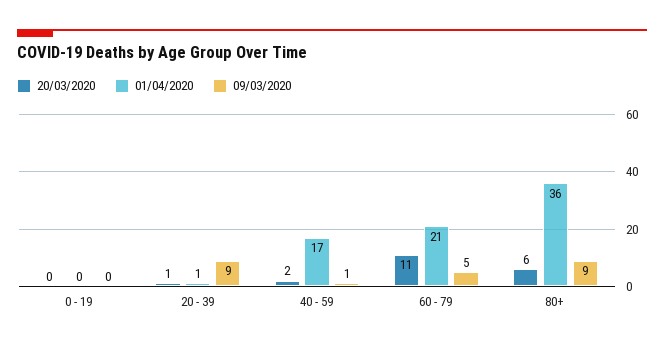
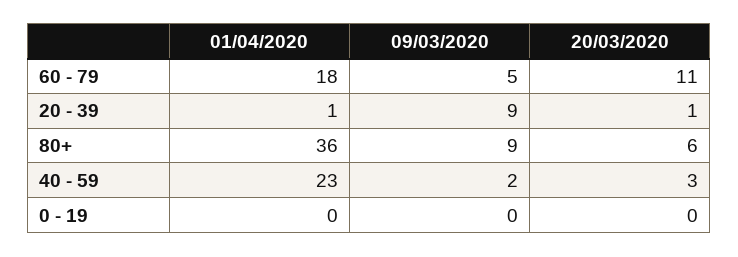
20/03/2020, 40 - 59: 2 -> 3
01/04/2020, 40 - 59: 17 -> 23
09/03/2020, 40 - 59: 1 -> 2
01/04/2020, 60 - 79: 21 -> 18

